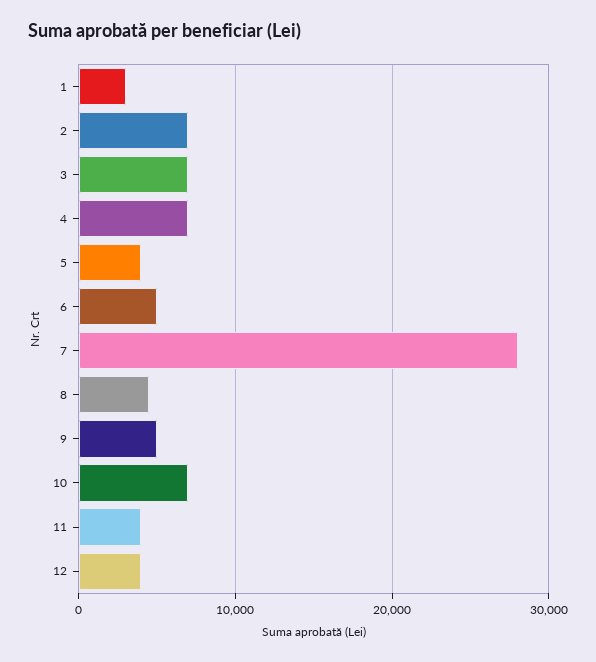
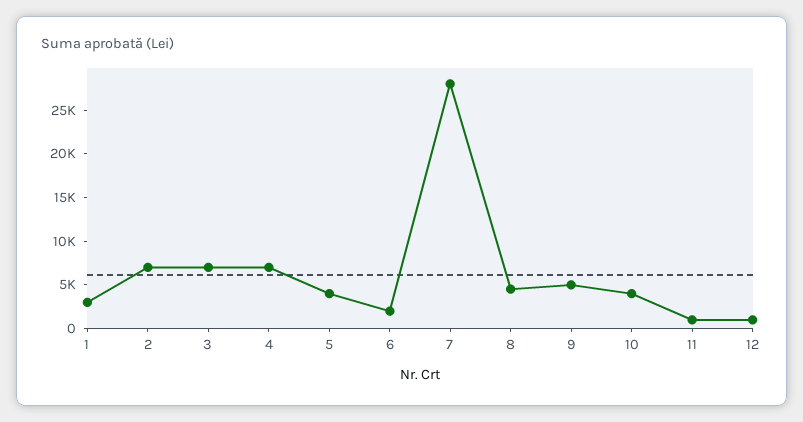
6: 5000 -> 2000
10: 7000 -> 4000
11: 4000 -> 1000
12: 4000 -> 1000

